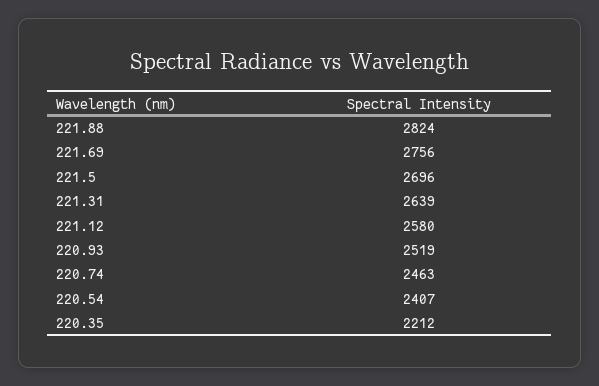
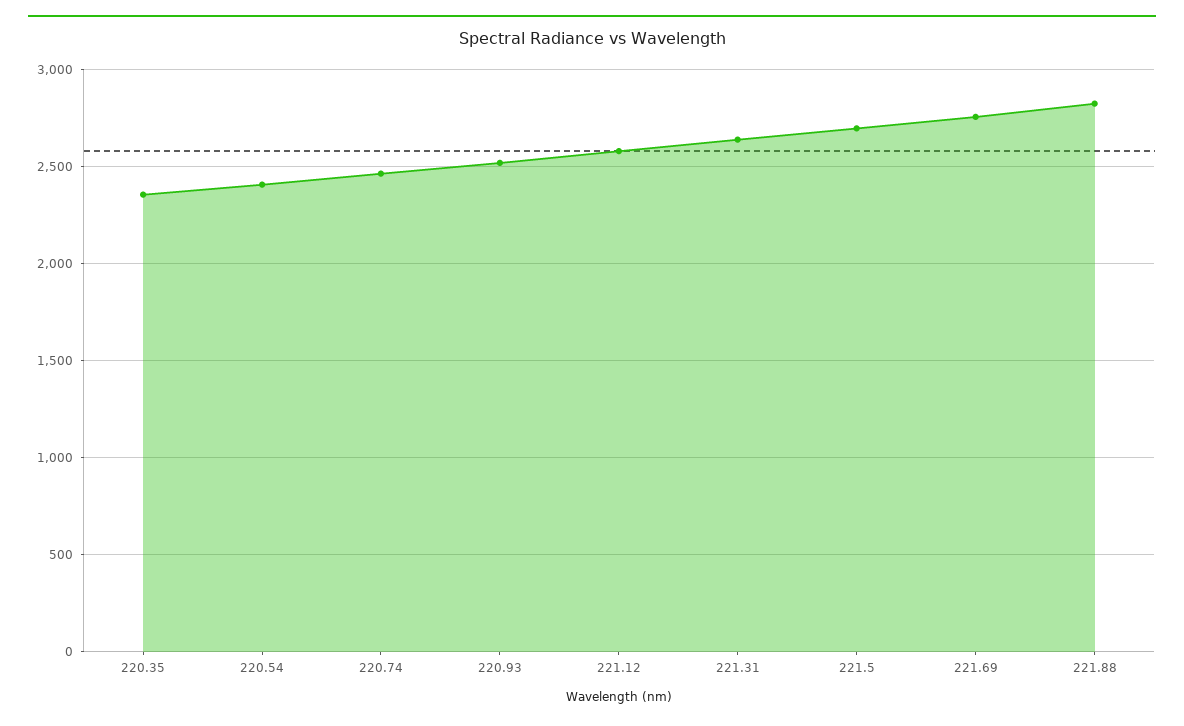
220.35: 2212 -> 2350

